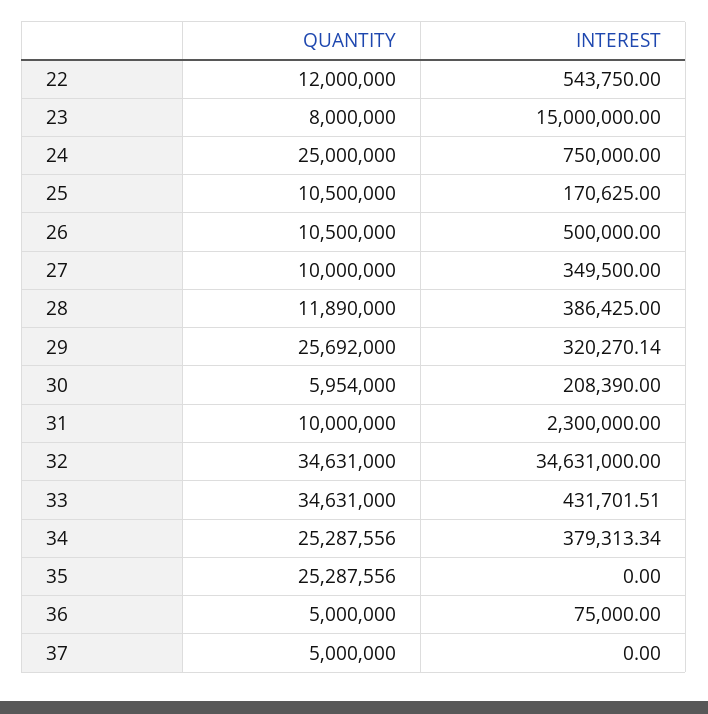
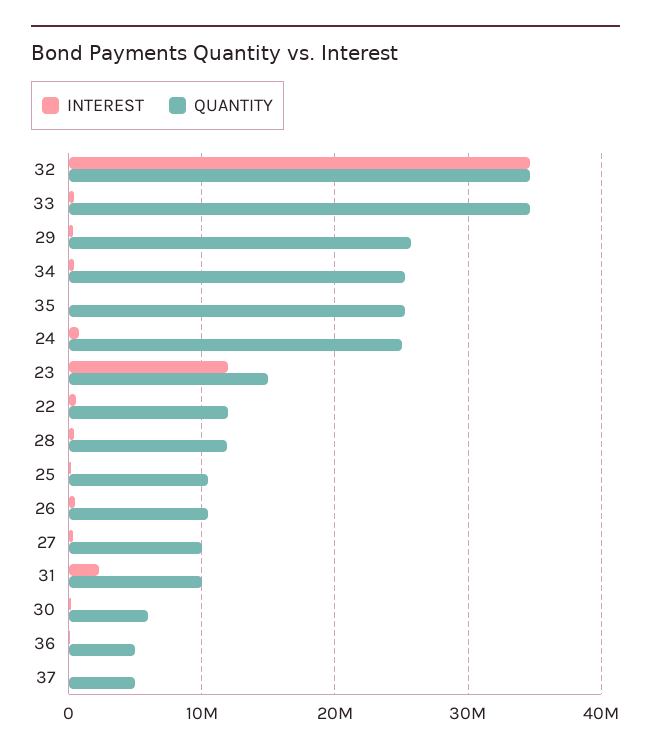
QUANTITY, 23: 8000000 -> 15000000
INTEREST, 23: 15000000 -> 12000000

